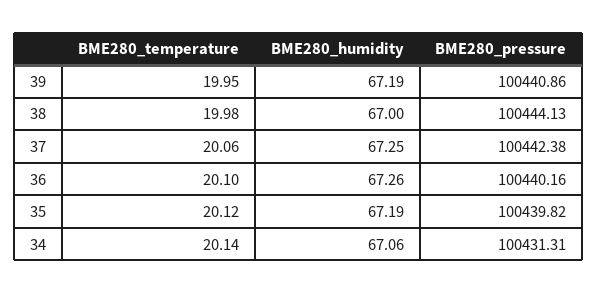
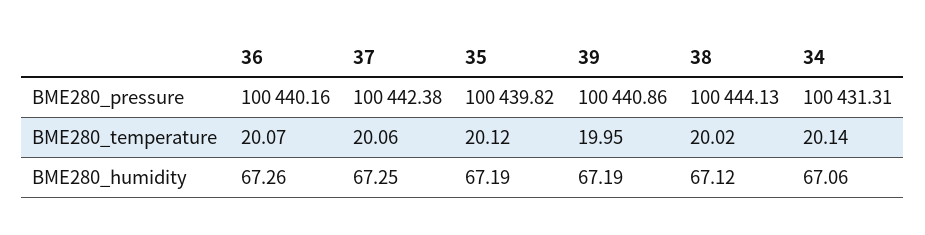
BME280_temperature, 38: 19.98 -> 20.02
BME280_humidity, 38: 67 -> 67.12
BME280_temperature, 36: 20.1 -> 20.07

